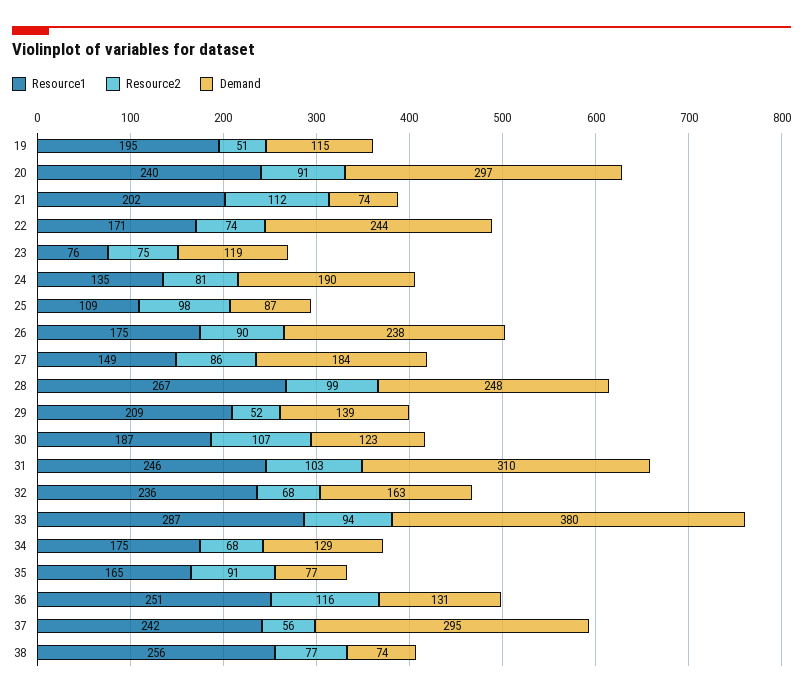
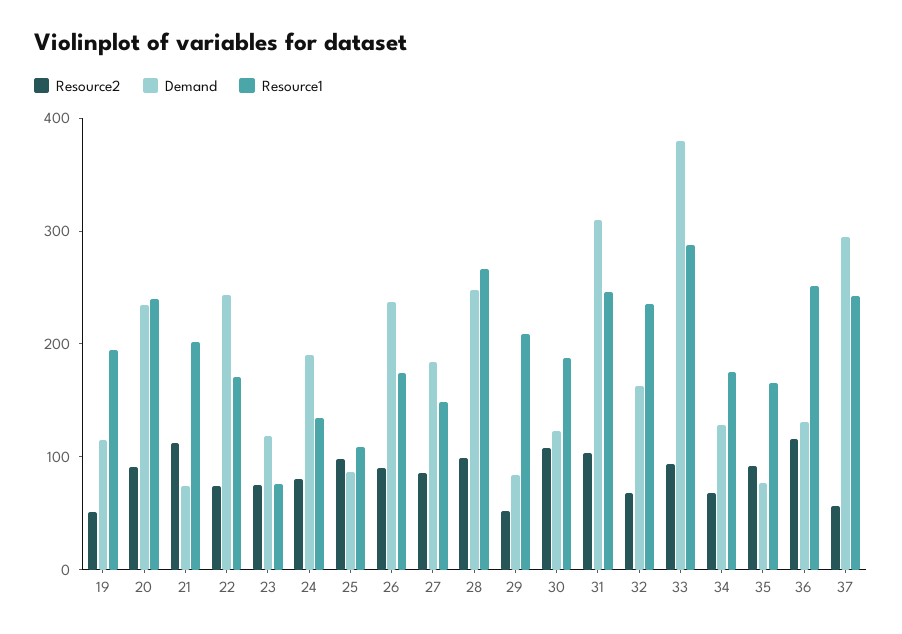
Demand, 20: 297 -> 240
Demand, 29: 139 -> 80
Resource1, 38: 256 -> none
Resource2, 38: 77 -> none
Demand, 38: 74 -> none

